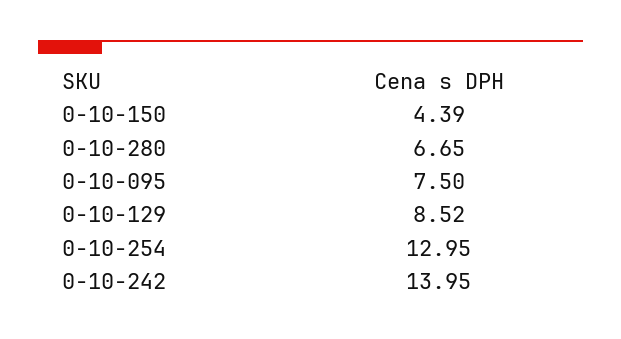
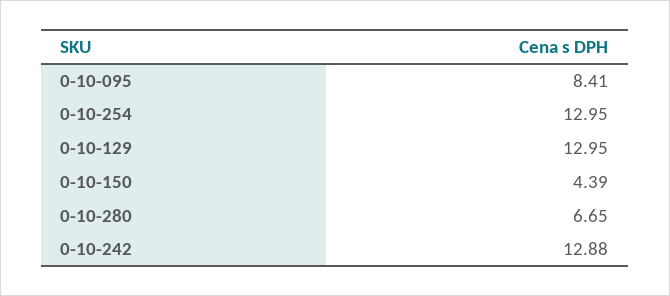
0-10-095: 7.5 -> 8.41
0-10-129: 8.52 -> 12.95
0-10-242: 13.95 -> 12.88

